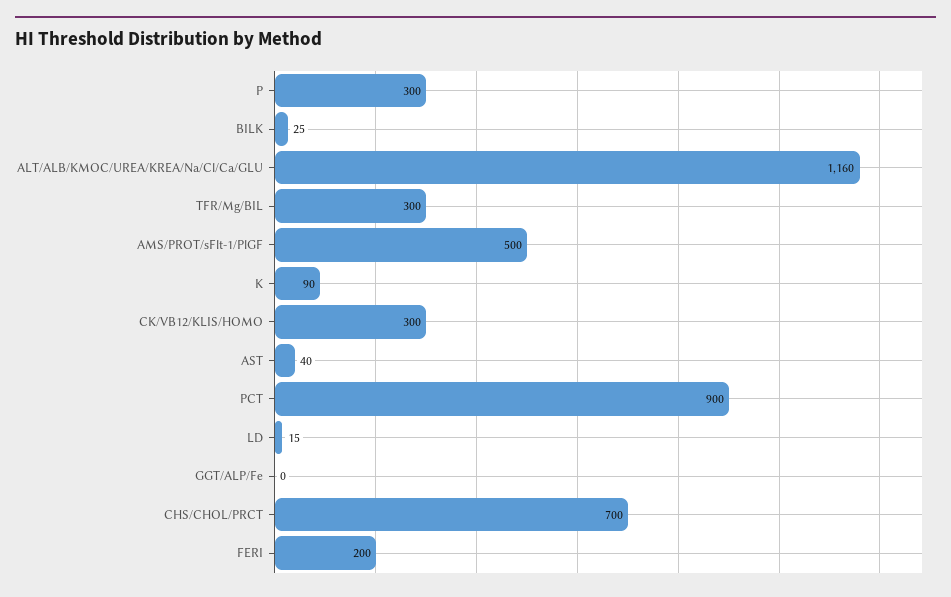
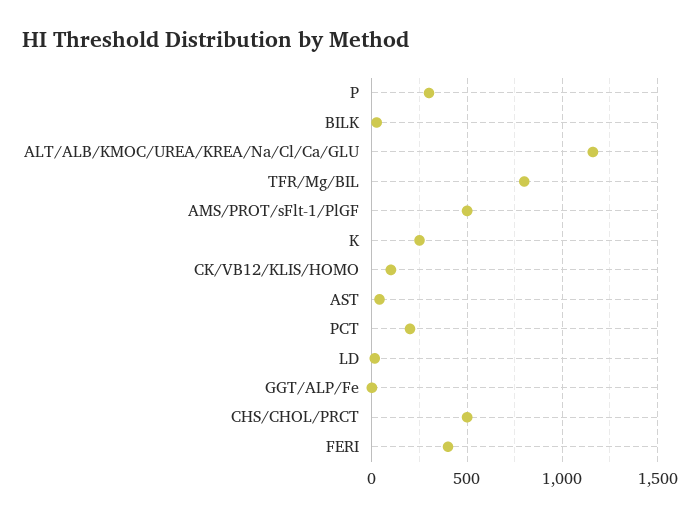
TFR/Mg/BIL: 300 -> 800
K: 90 -> 250
CK/VB12/KLIS/HOMO: 300 -> 100
PCT: 900 -> 200
CHS/CHOL/PRCT: 700 -> 500
FERI: 200 -> 400

